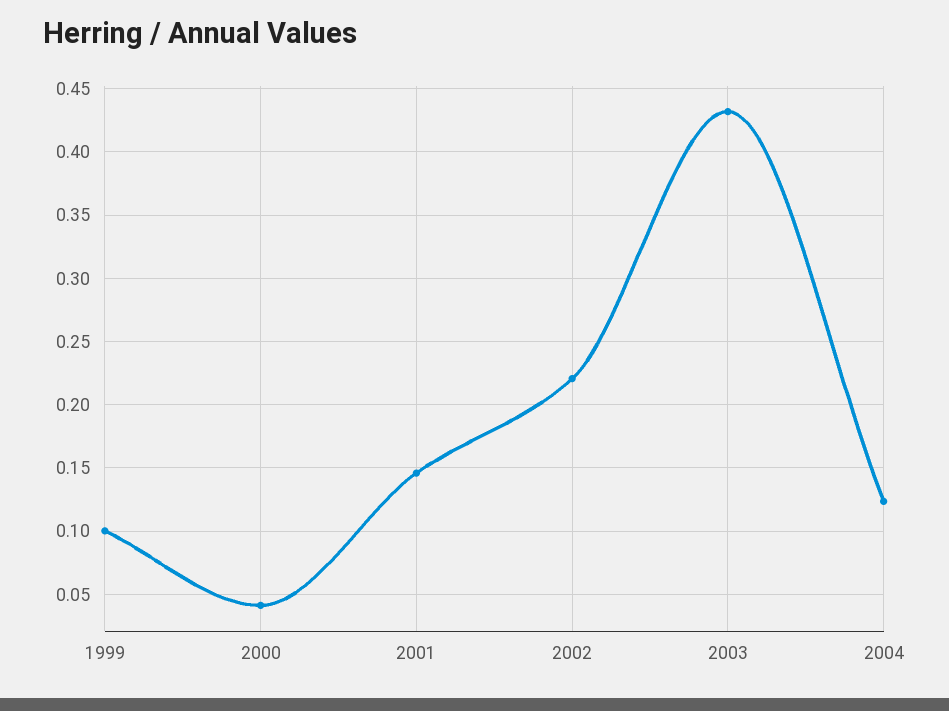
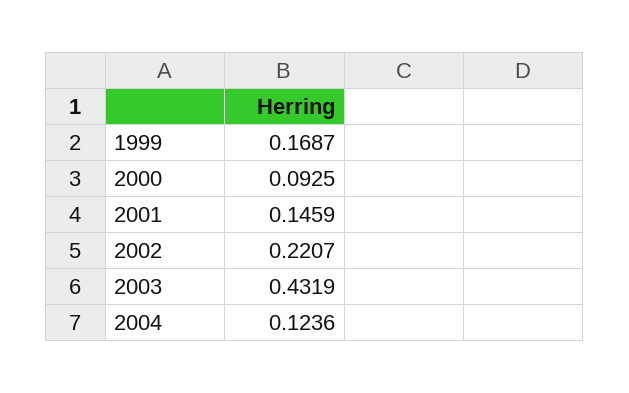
1999: 0.1 -> 0.1687
2000: 0.04 -> 0.0925

